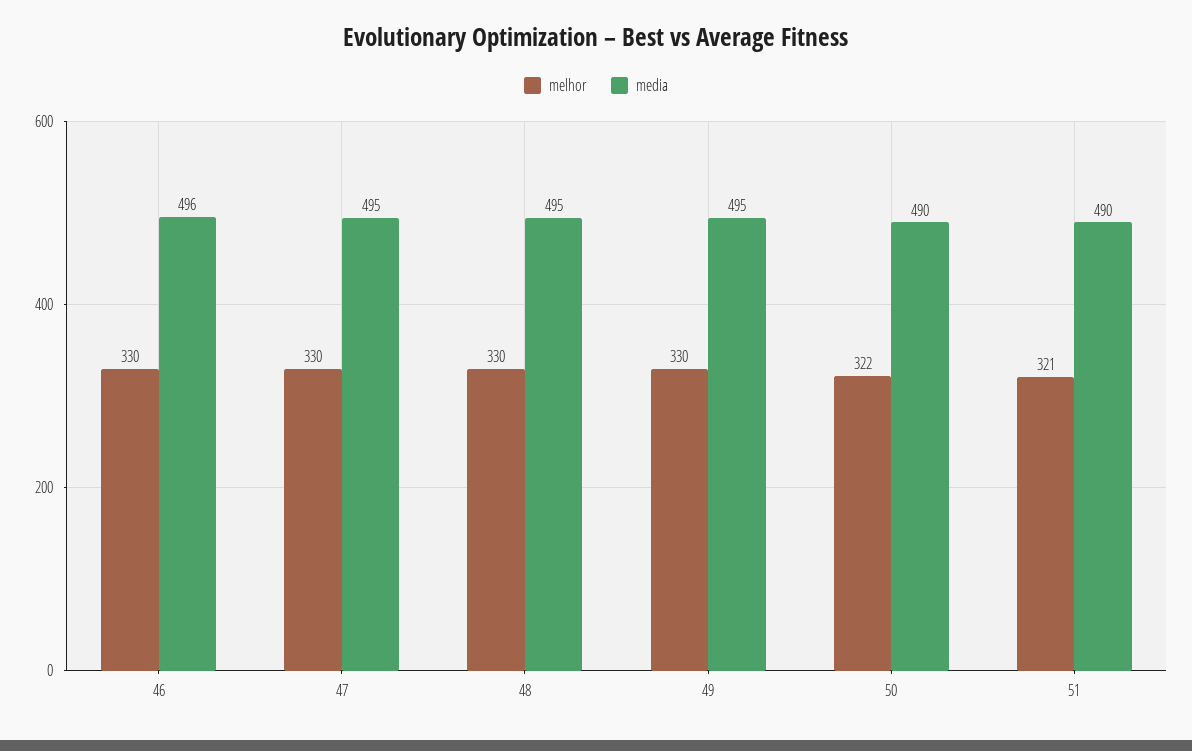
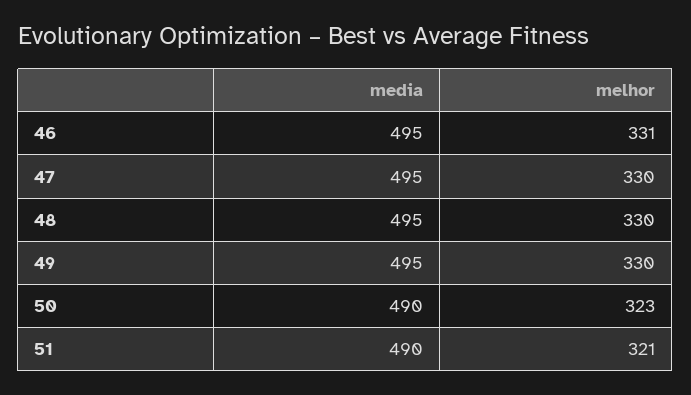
melhor, 46: 330 -> 331
media, 46: 496 -> 495
melhor, 50: 322 -> 323

